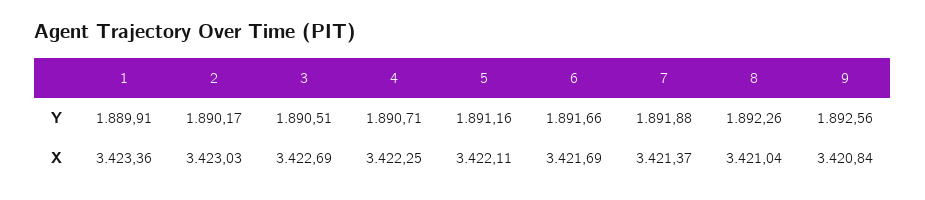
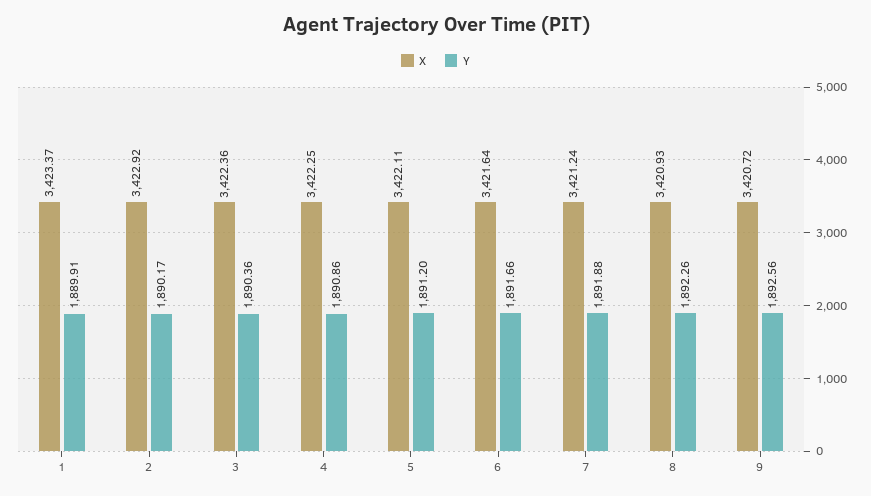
Y, 3: 1890.51 -> 1890.36
Y, 4: 1890.71 -> 1890.86
Y, 5: 1891.16 -> 1891.2
X, 1: 3423.36 -> 3423.37
X, 2: 3423.03 -> 3422.92
X, 3: 3422.69 -> 3422.36
X, 6: 3421.69 -> 3421.64
X, 7: 3421.37 -> 3421.24
X, 8: 3421.04 -> 3420.93
X, 9: 3420.84 -> 3420.72

